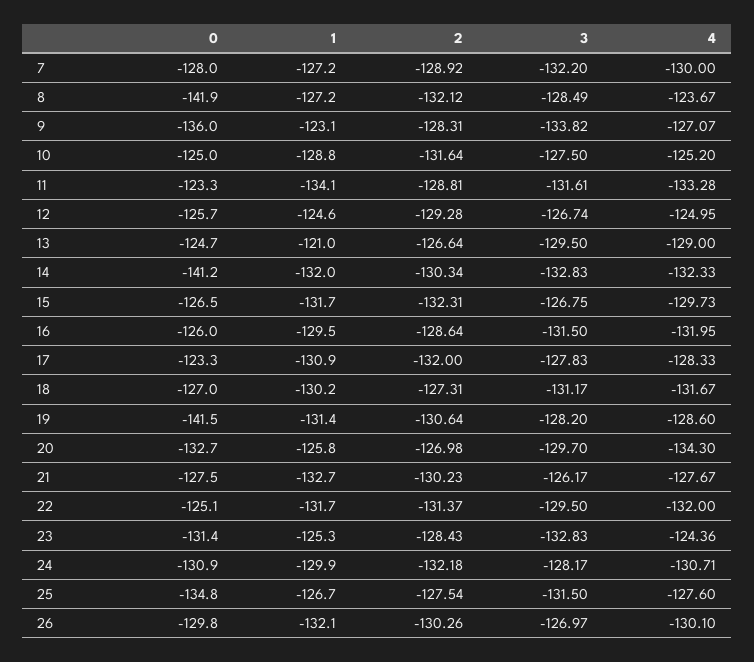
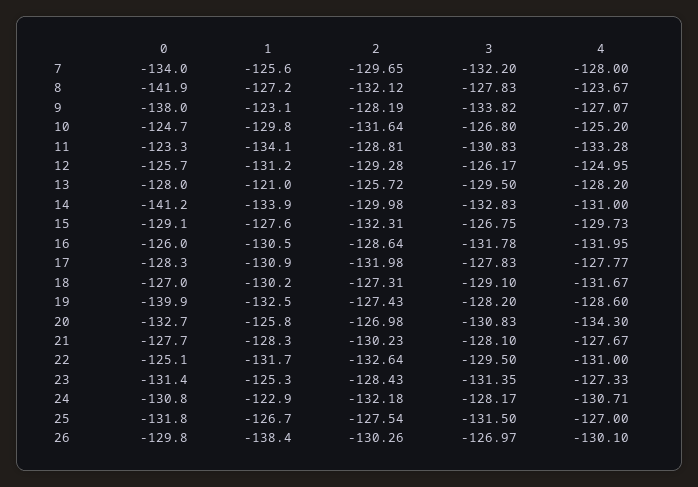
0, 7: -128 -> -134
1, 7: -127.2 -> -125.6
2, 7: -128.92 -> -129.65
4, 7: -130 -> -128
3, 8: -128.49 -> -127.83
0, 9: -136 -> -138
2, 9: -128.31 -> -128.19
0, 10: -125 -> -124.7
1, 10: -128.8 -> -129.8
3, 10: -127.5 -> -126.8
3, 11: -131.61 -> -130.83
1, 12: -124.6 -> -131.2
3, 12: -126.74 -> -126.17
0, 13: -124.7 -> -128
2, 13: -126.64 -> -125.72
4, 13: -129 -> -128.2
1, 14: -132 -> -133.9
2, 14: -130.34 -> -129.98
4, 14: -132.33 -> -131
0, 15: -126.5 -> -129.1
1, 15: -131.7 -> -127.6
1, 16: -129.5 -> -130.5
3, 16: -131.5 -> -131.78
0, 17: -123.3 -> -128.3
2, 17: -132 -> -131.98
4, 17: -128.33 -> -127.77
3, 18: -131.17 -> -129.1
0, 19: -141.5 -> -139.9
1, 19: -131.4 -> -132.5
2, 19: -130.64 -> -127.43
3, 20: -129.7 -> -130.83
0, 21: -127.5 -> -127.7
1, 21: -132.7 -> -128.3
3, 21: -126.17 -> -128.1
2, 22: -131.37 -> -132.64
4, 22: -132 -> -131
3, 23: -132.83 -> -131.35
4, 23: -124.36 -> -127.33
0, 24: -130.9 -> -130.8
1, 24: -129.9 -> -122.9
0, 25: -134.8 -> -131.8
4, 25: -127.6 -> -127
1, 26: -132.1 -> -138.4

